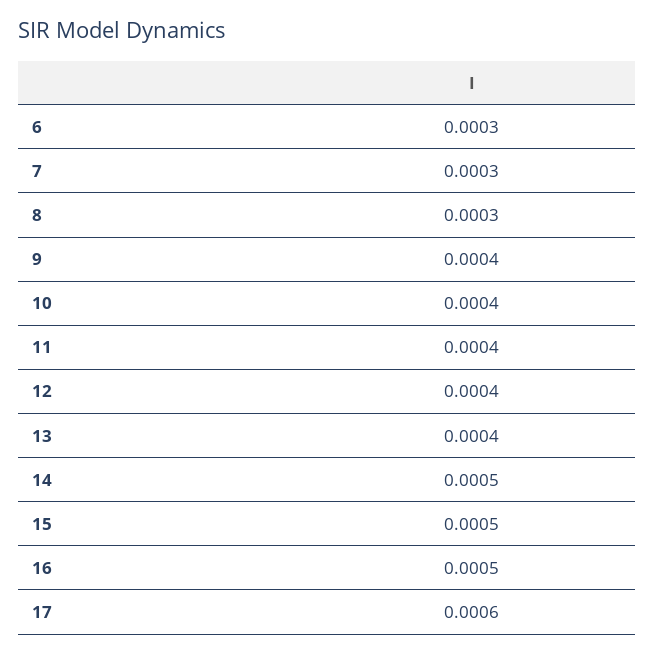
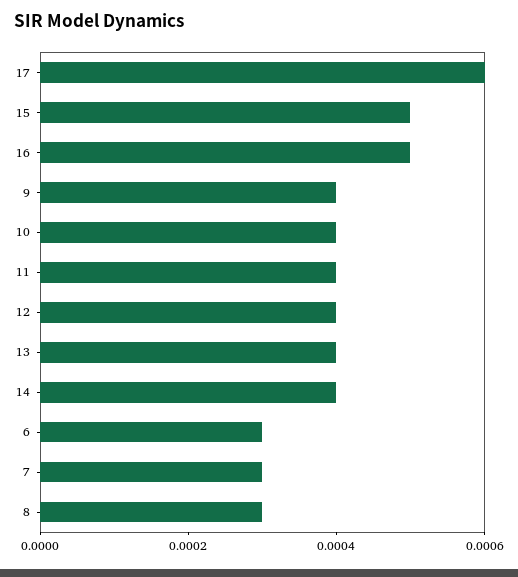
14: 0.0005 -> 0.0004

